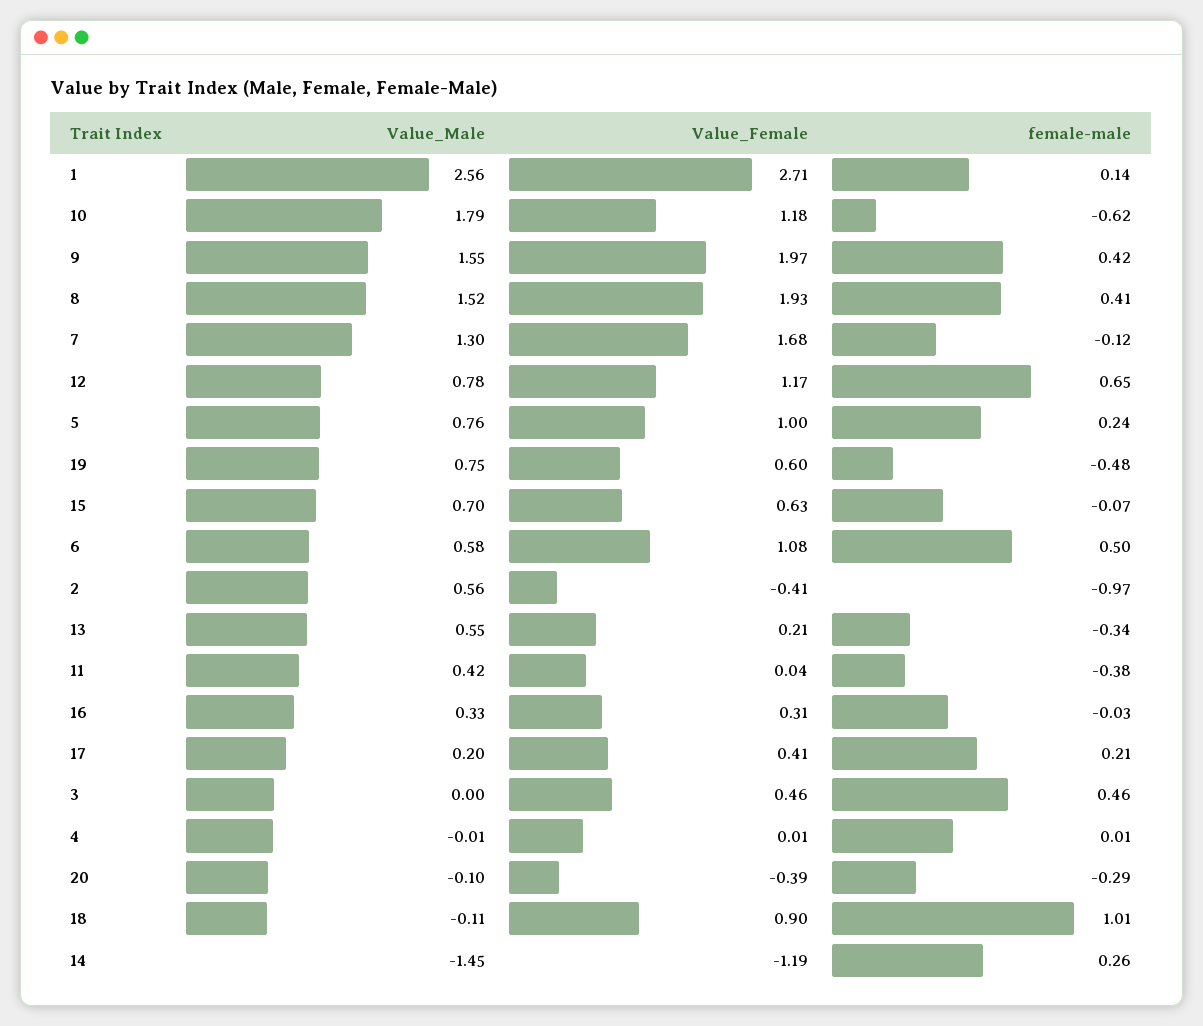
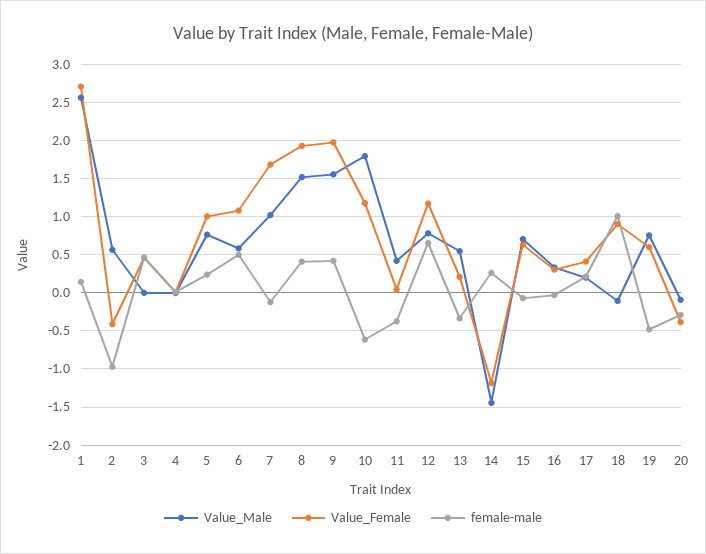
Value_Male, 7: 1.3 -> 1

